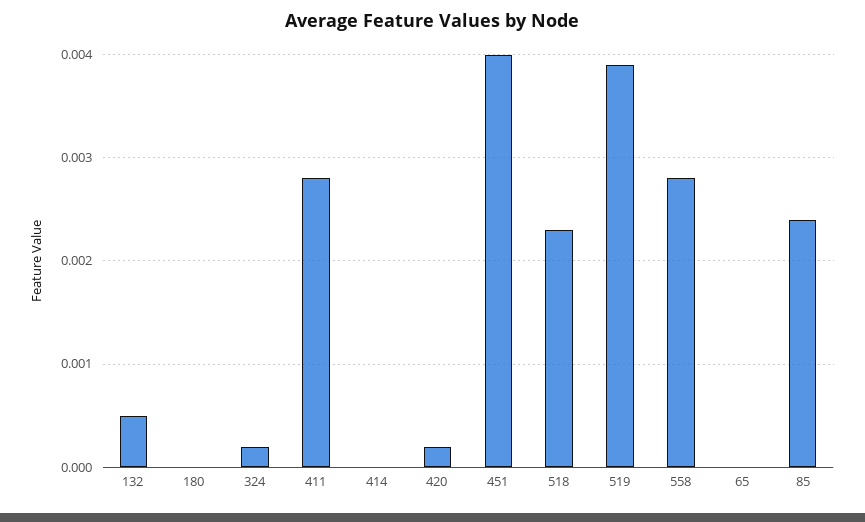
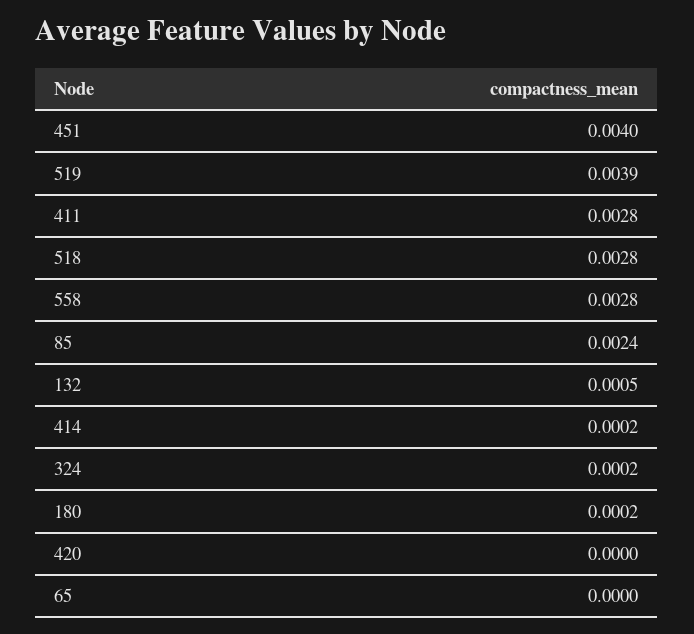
180: 0 -> 0.0002
414: 0 -> 0.0002
420: 0.0002 -> 0
518: 0.0023 -> 0.0028

